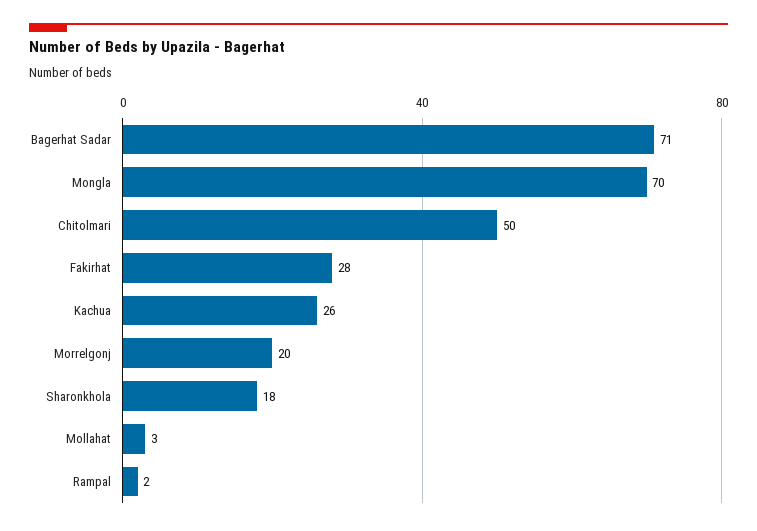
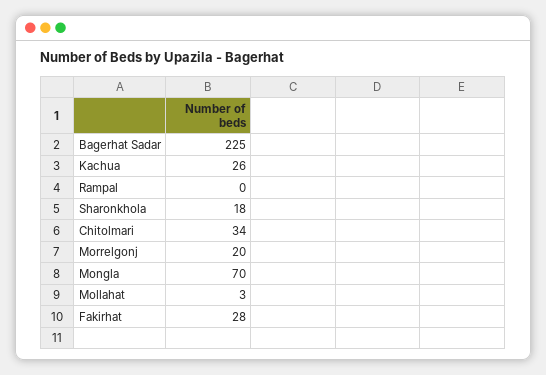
Bagerhat Sadar: 71 -> 225
Chitolmari: 50 -> 34
Rampal: 2 -> 0

